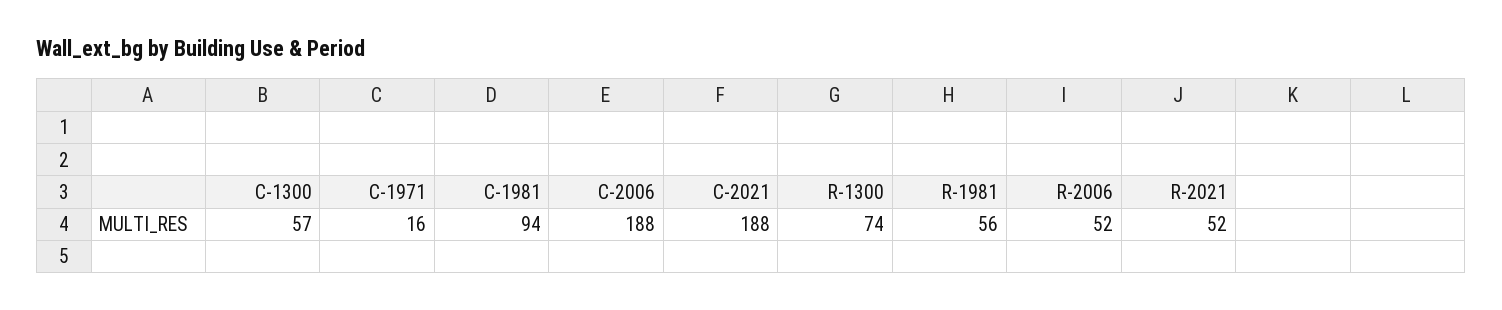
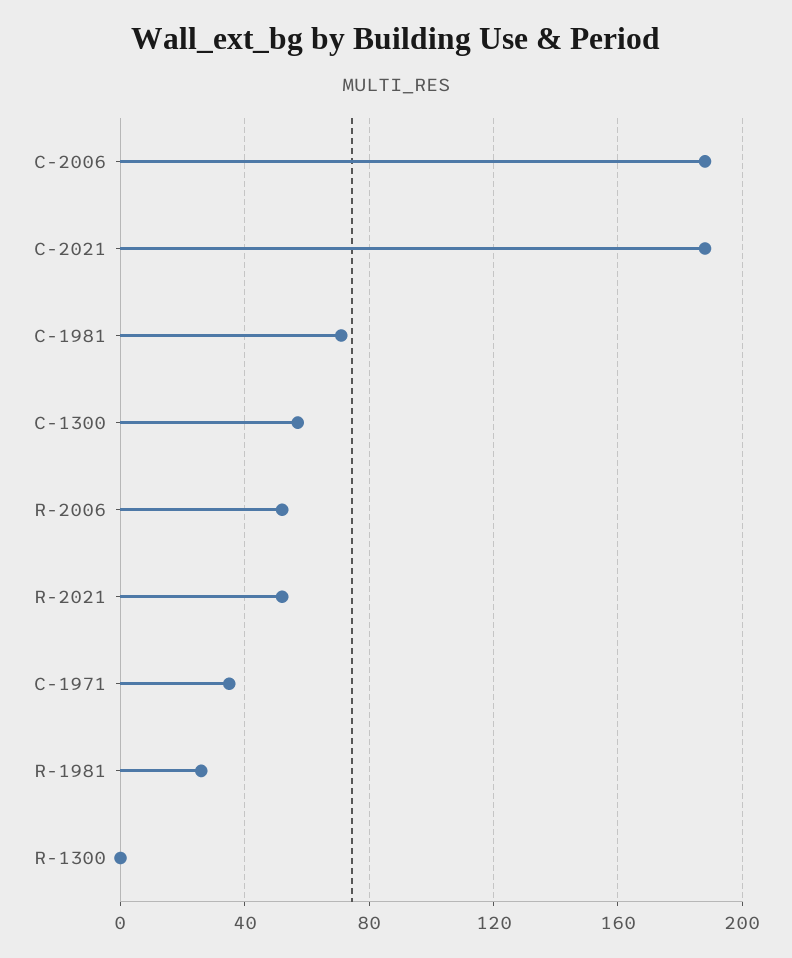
C-1971: 16 -> 35
C-1981: 94 -> 70
R-1300: 74 -> 0
R-1981: 56 -> 25

